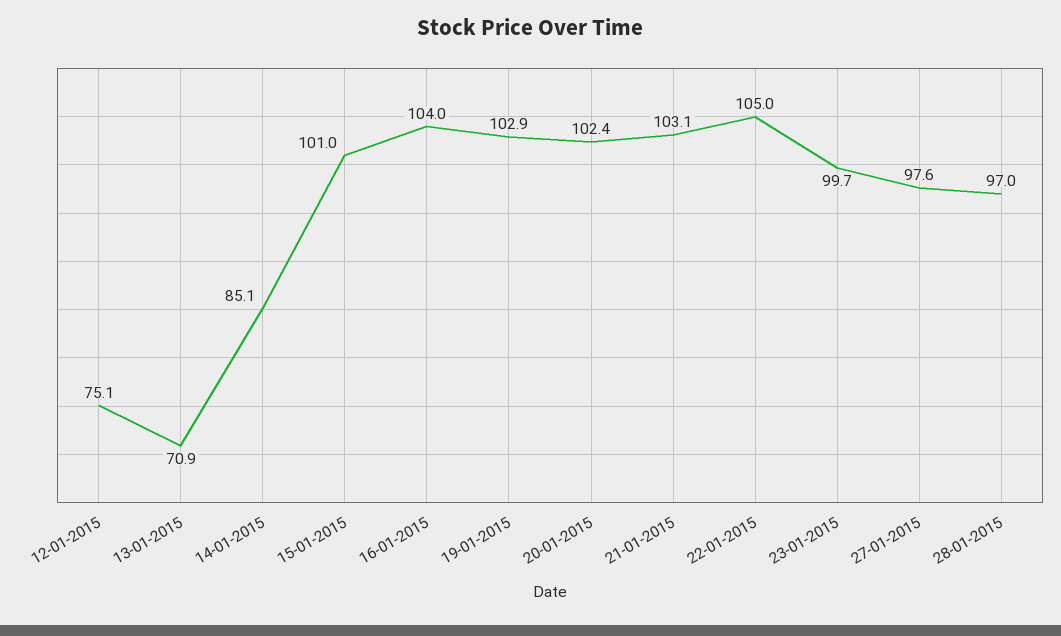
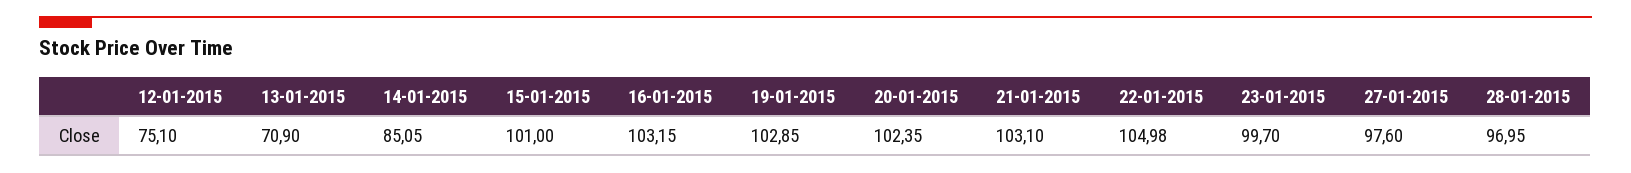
16-01-2015: 104 -> 103.15

